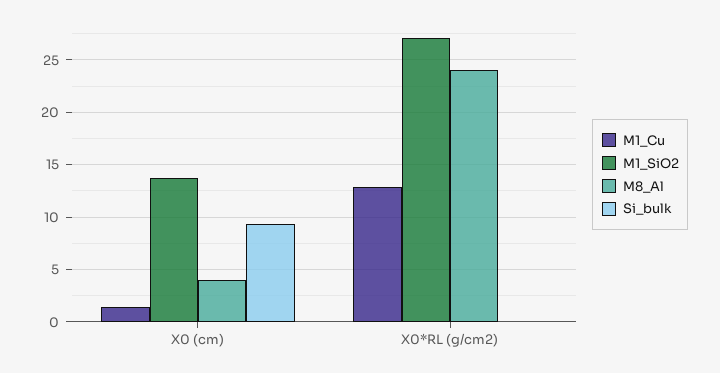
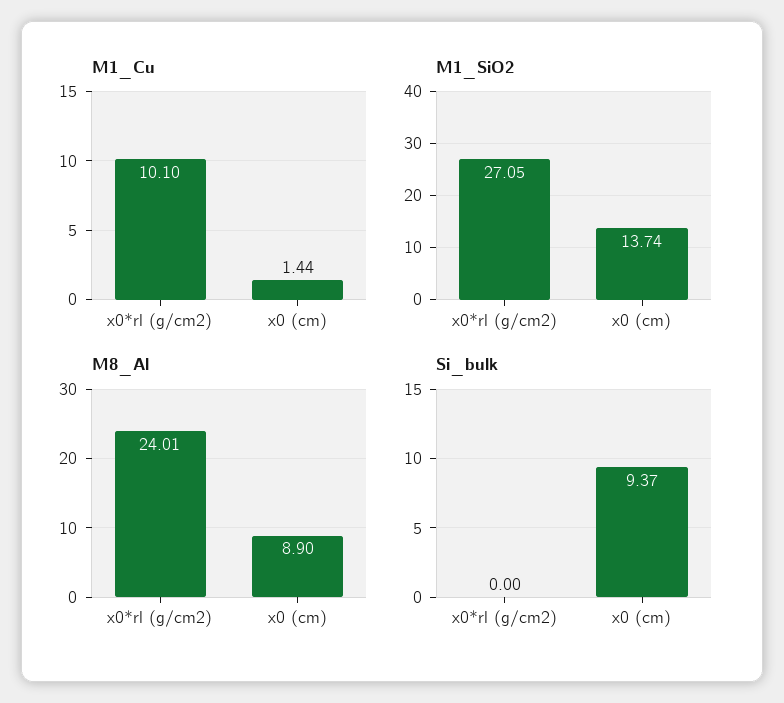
M8_Al, X0 (cm): 4 -> 8.9
M1_Cu, X0*RL (g/cm2): 13 -> 10.1

